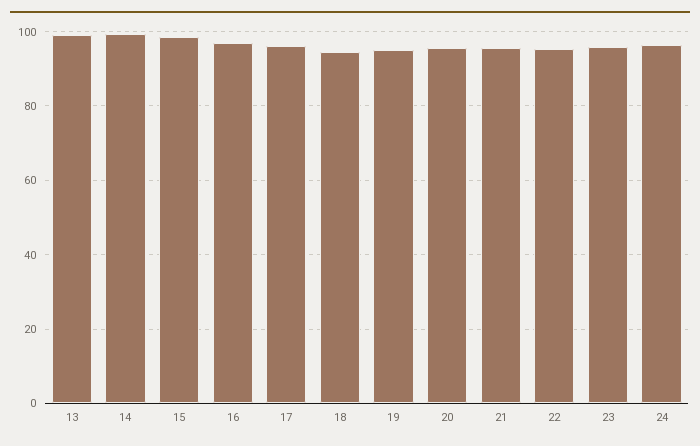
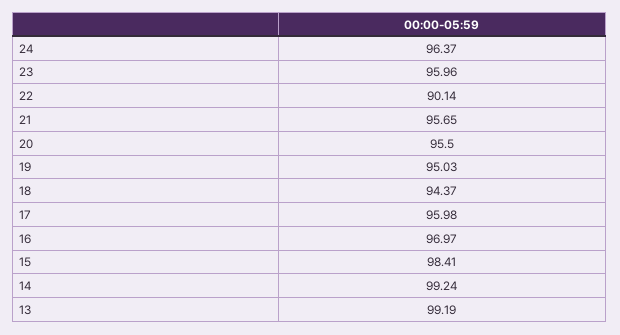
22: 96 -> 90.14

